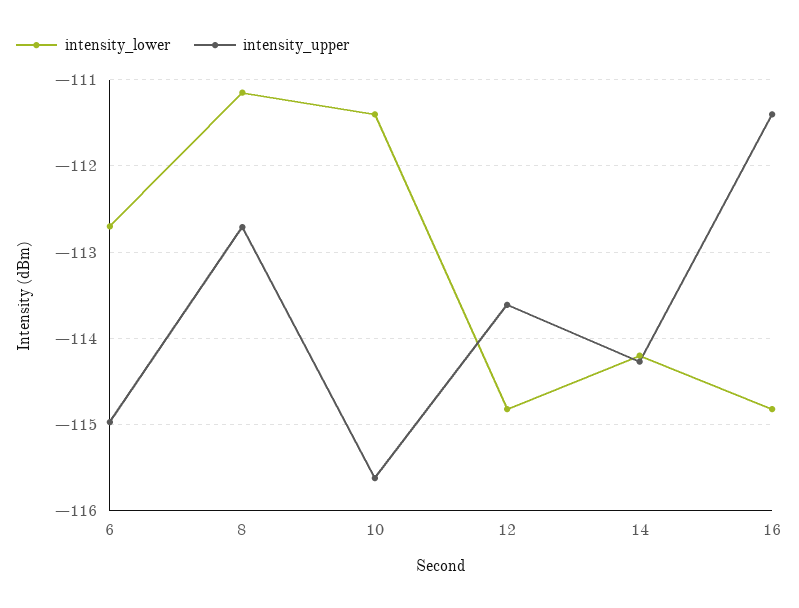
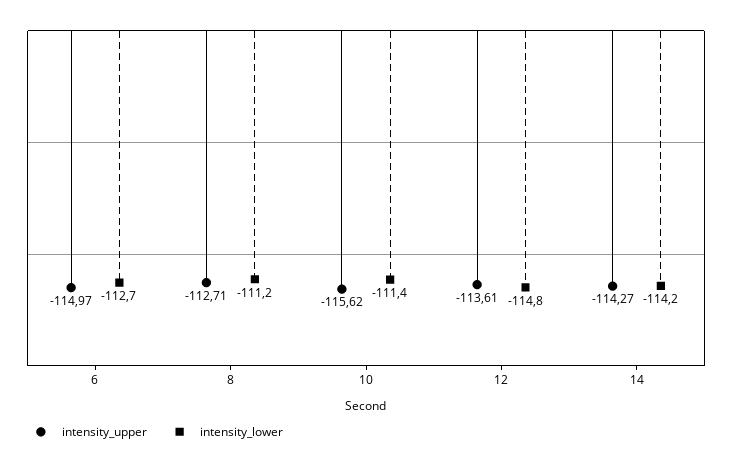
intensity_lower, 16: -114.8 -> none
intensity_upper, 16: -111.4 -> none

